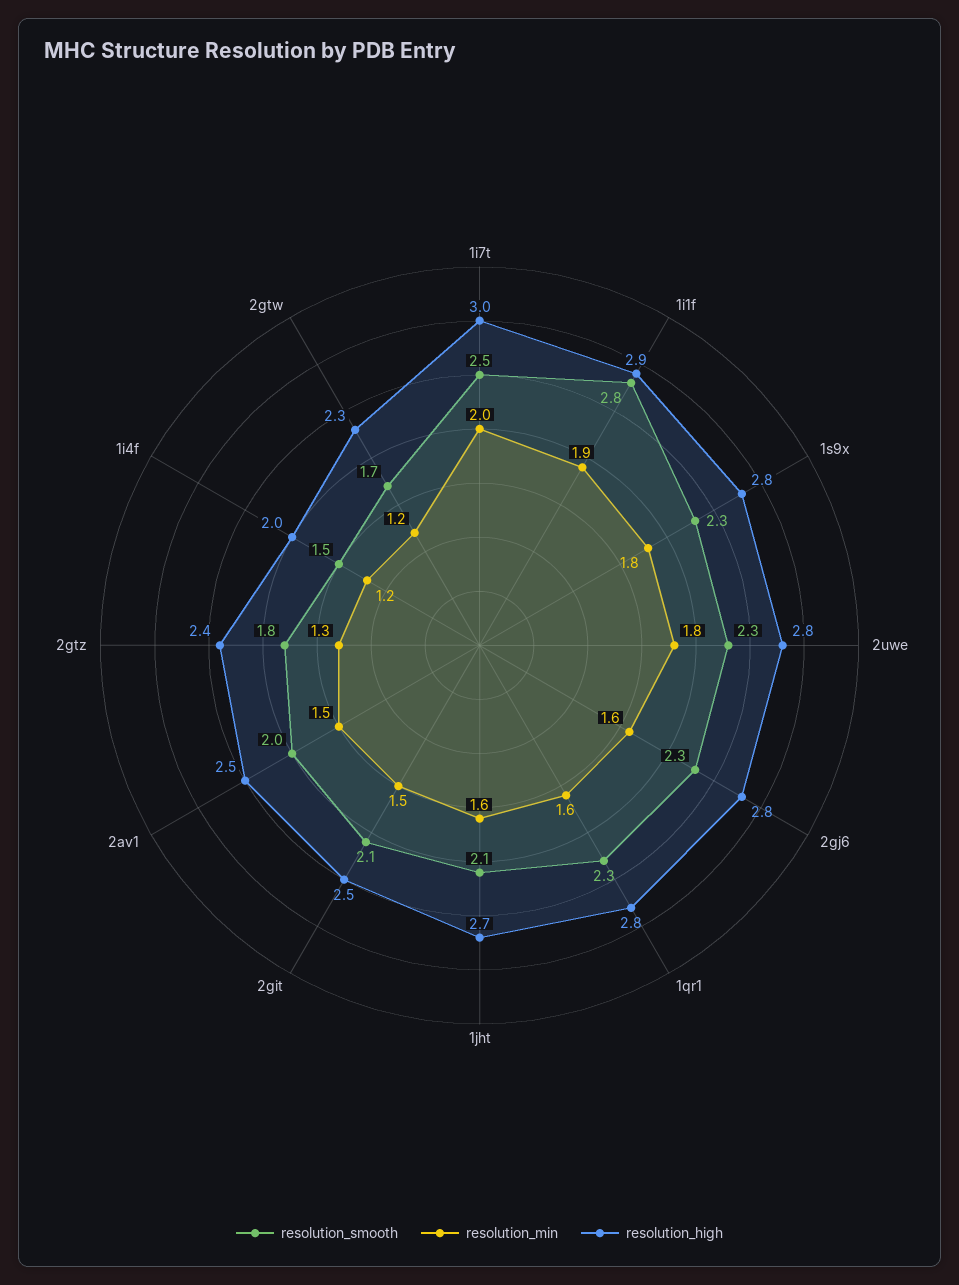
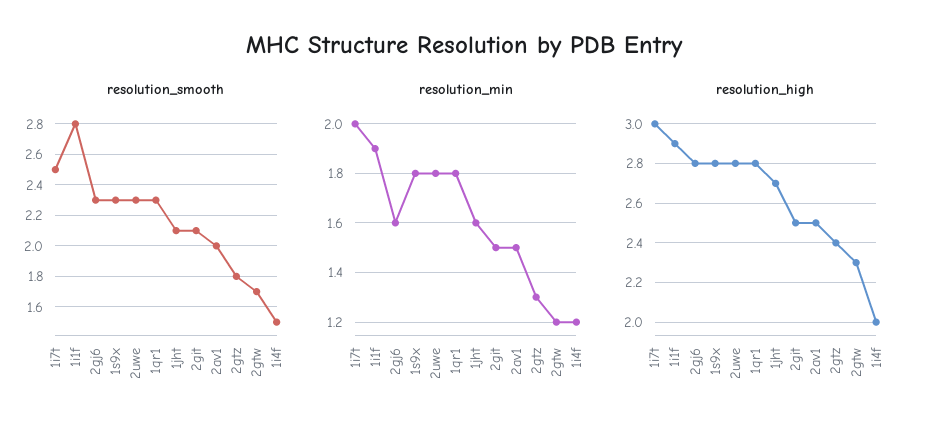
resolution_min, 1qr1: 1.6 -> 1.8

